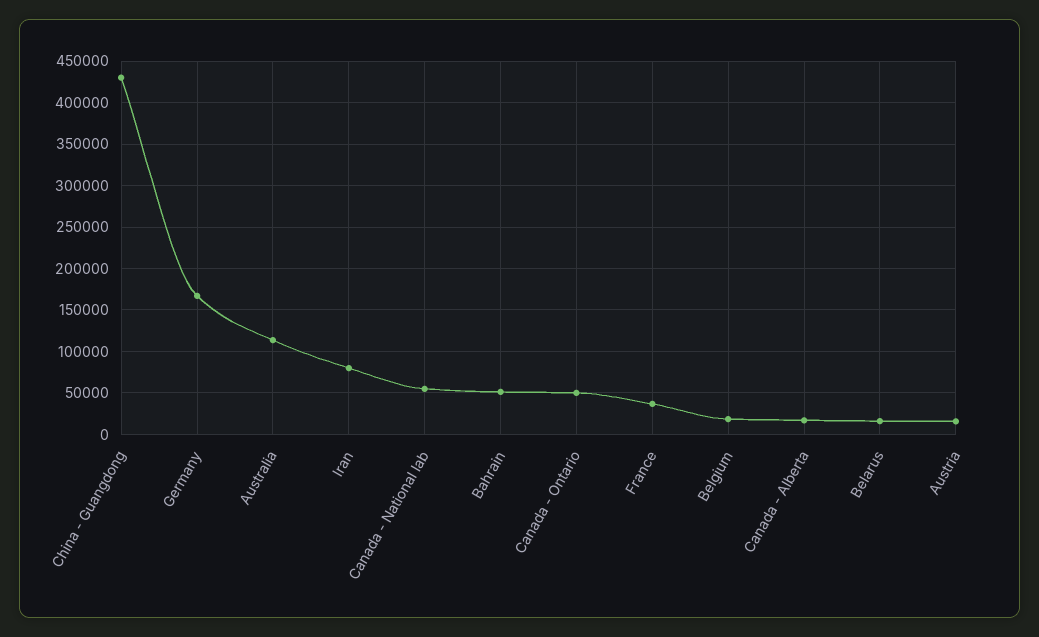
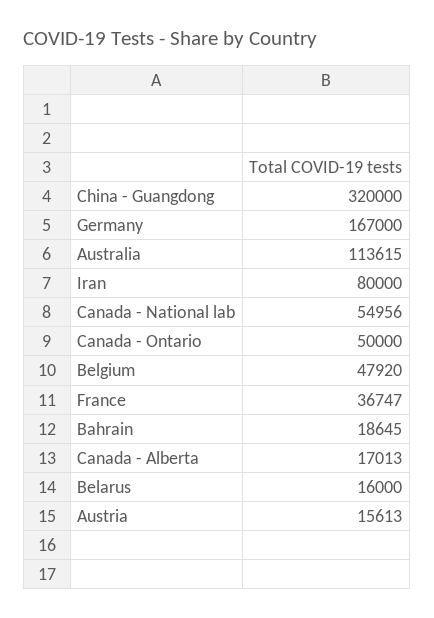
China - Guangdong: 430000 -> 320000
Bahrain: 50000 -> 18645
Belgium: 20000 -> 47920

